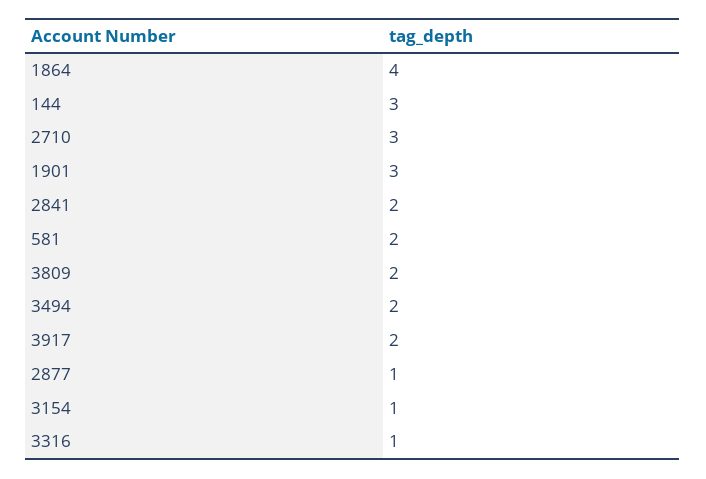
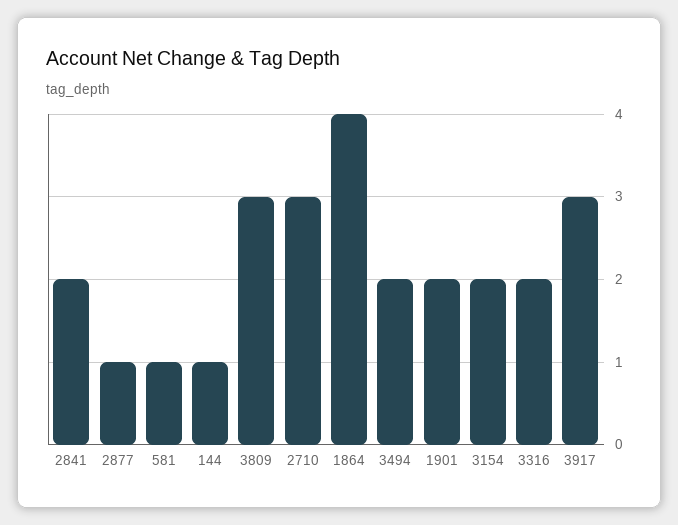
144: 3 -> 1
1901: 3 -> 2
581: 2 -> 1
3809: 2 -> 3
3917: 2 -> 3
3154: 1 -> 2
3316: 1 -> 2

